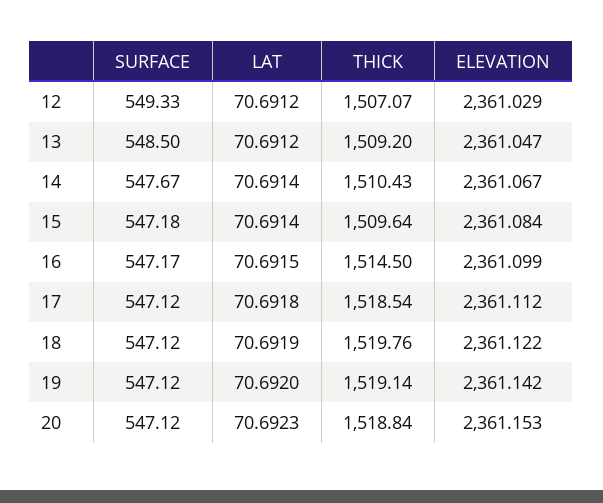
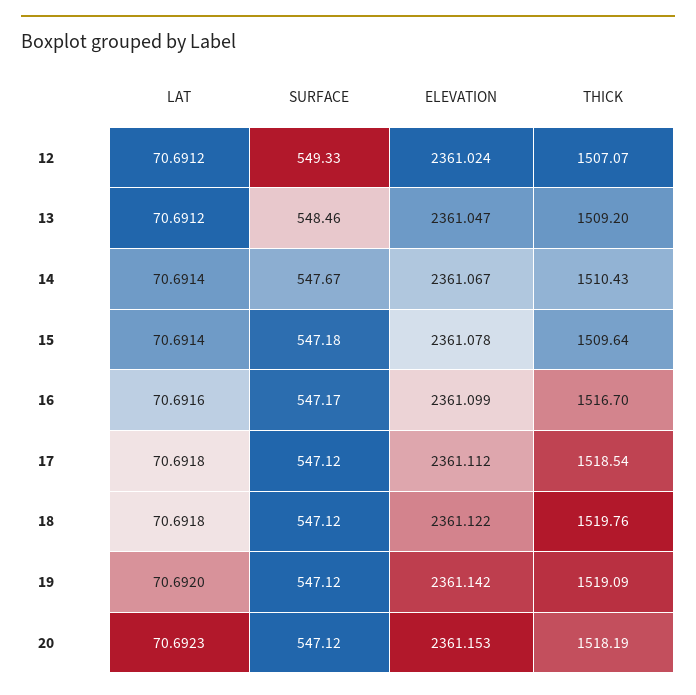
ELEVATION, 12: 2361.029 -> 2361.024
SURFACE, 13: 548.5 -> 548.46
ELEVATION, 15: 2361.084 -> 2361.078
LAT, 16: 70.6915 -> 70.6916
THICK, 16: 1514.5 -> 1516.7
LAT, 18: 70.6919 -> 70.6918
THICK, 19: 1519.14 -> 1519.09
THICK, 20: 1518.84 -> 1518.19

